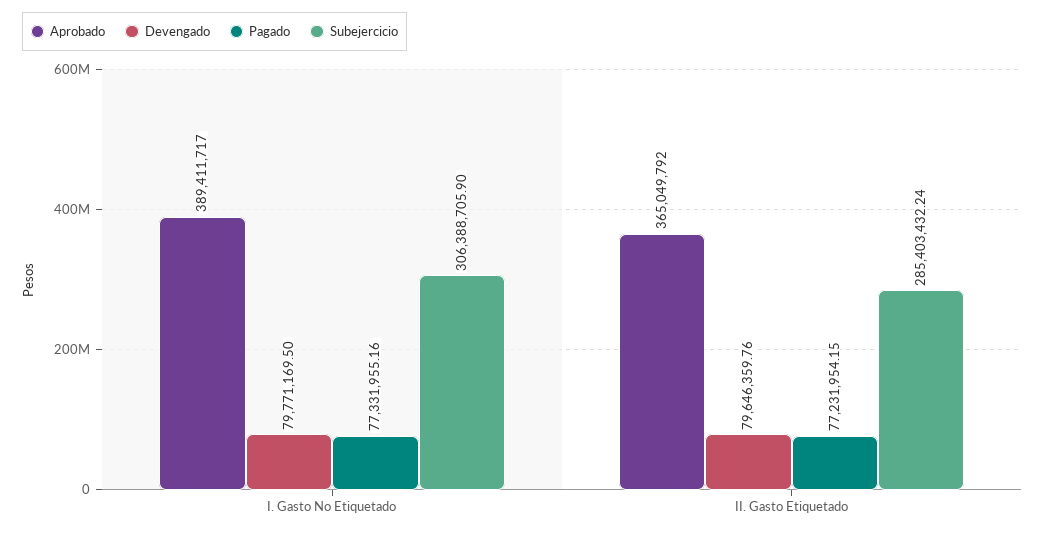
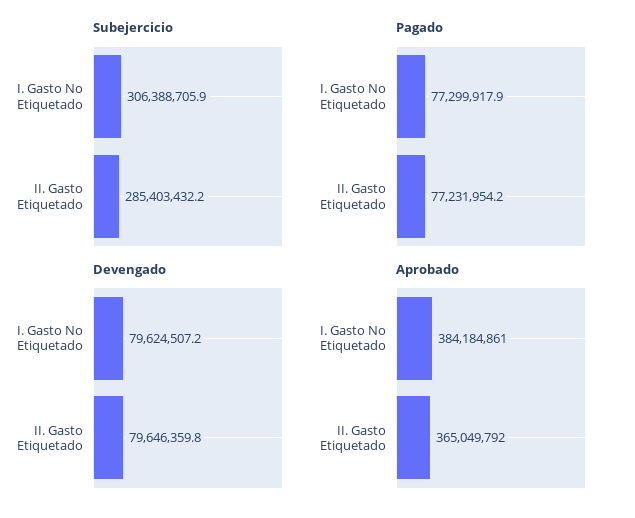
Aprobado, I. Gasto No Etiquetado: 389411717 -> 384184861
Devengado, I. Gasto No Etiquetado: 79771169.5 -> 79624507.2
Pagado, I. Gasto No Etiquetado: 77331955.16 -> 77299917.9

